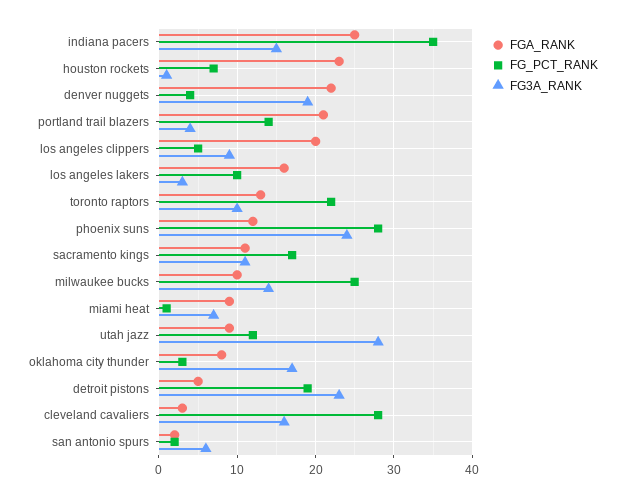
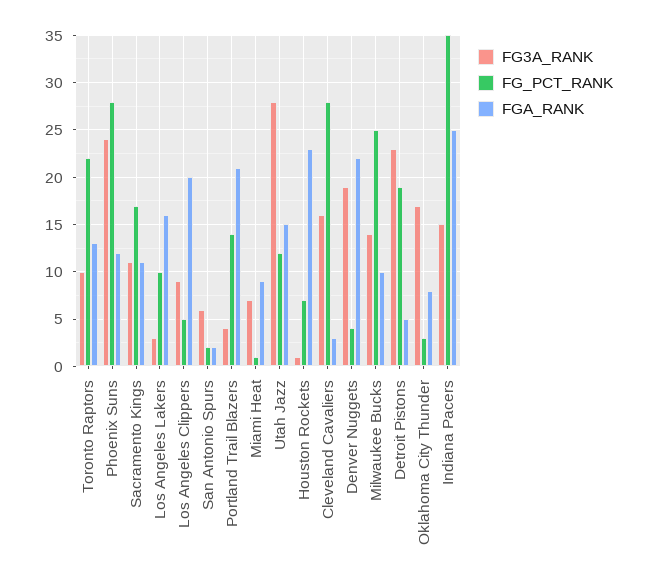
FGA_RANK, utah jazz: 9 -> 15

